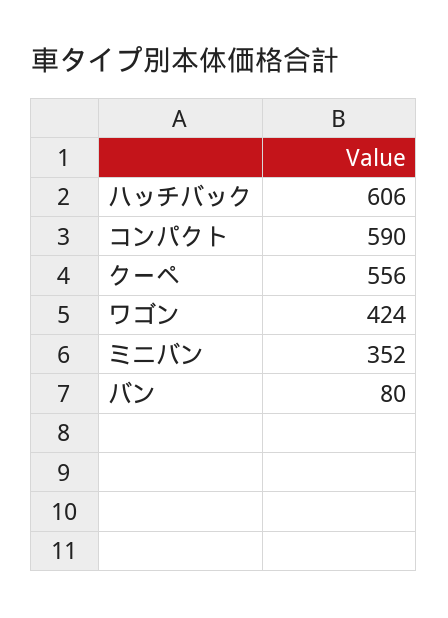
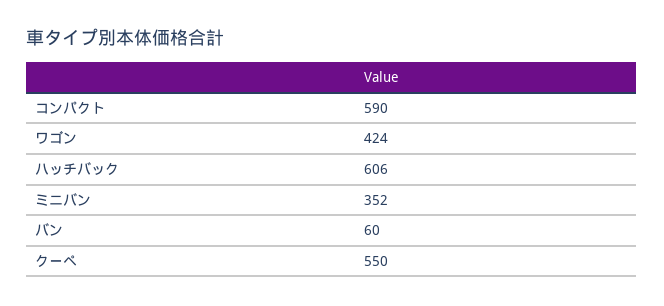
クーペ: 556 -> 550
バン: 80 -> 60

